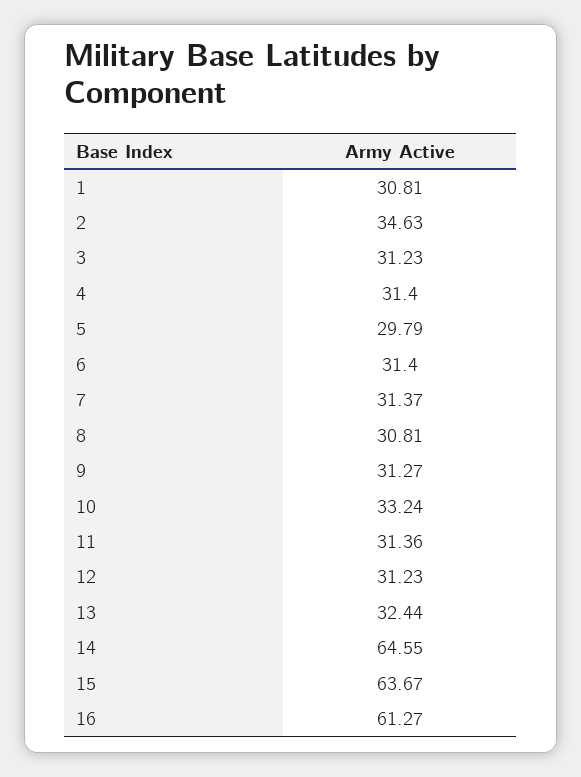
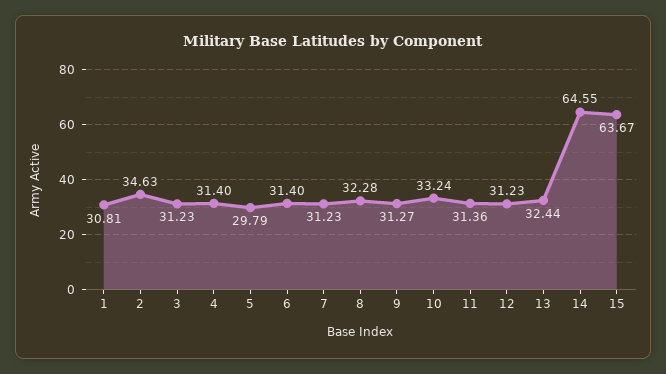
7: 31.37 -> 31.23
8: 30.81 -> 32.28
16: 61.27 -> none

